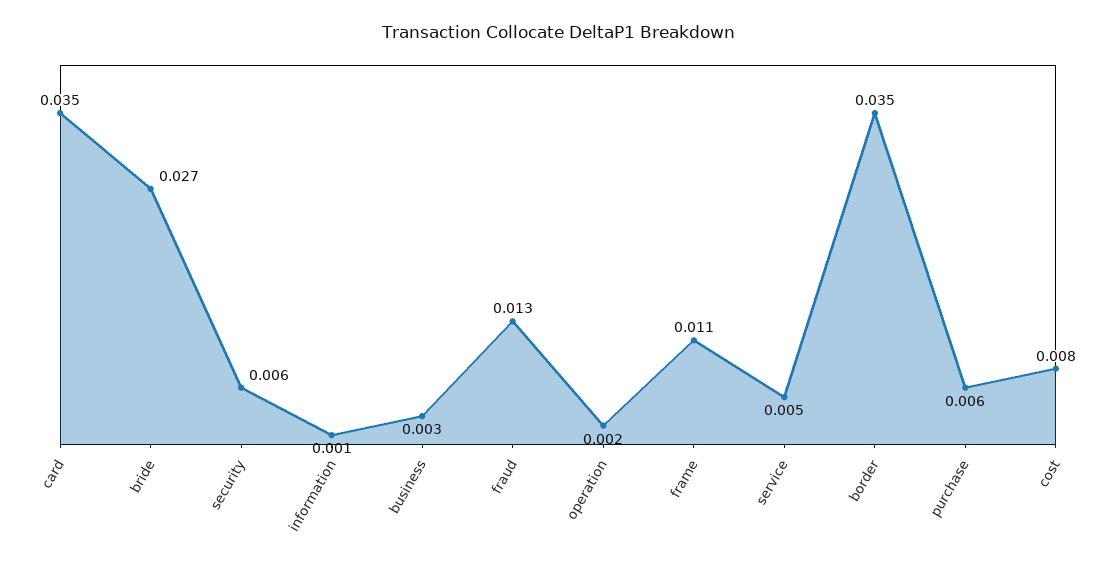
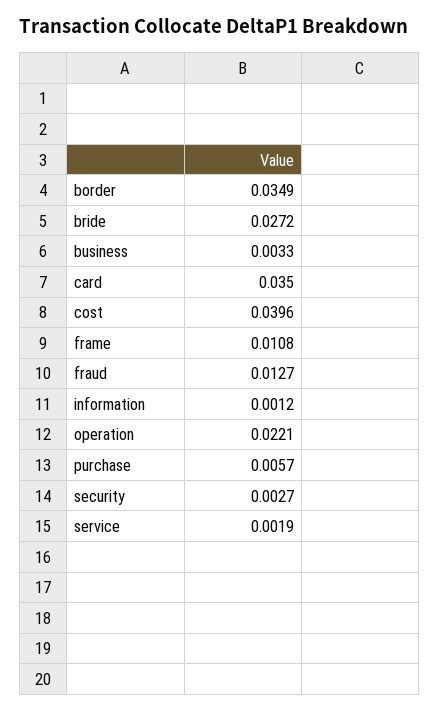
security: 0.006 -> 0.0027
operation: 0.002 -> 0.0221
service: 0.005 -> 0.0019
cost: 0.008 -> 0.0396

